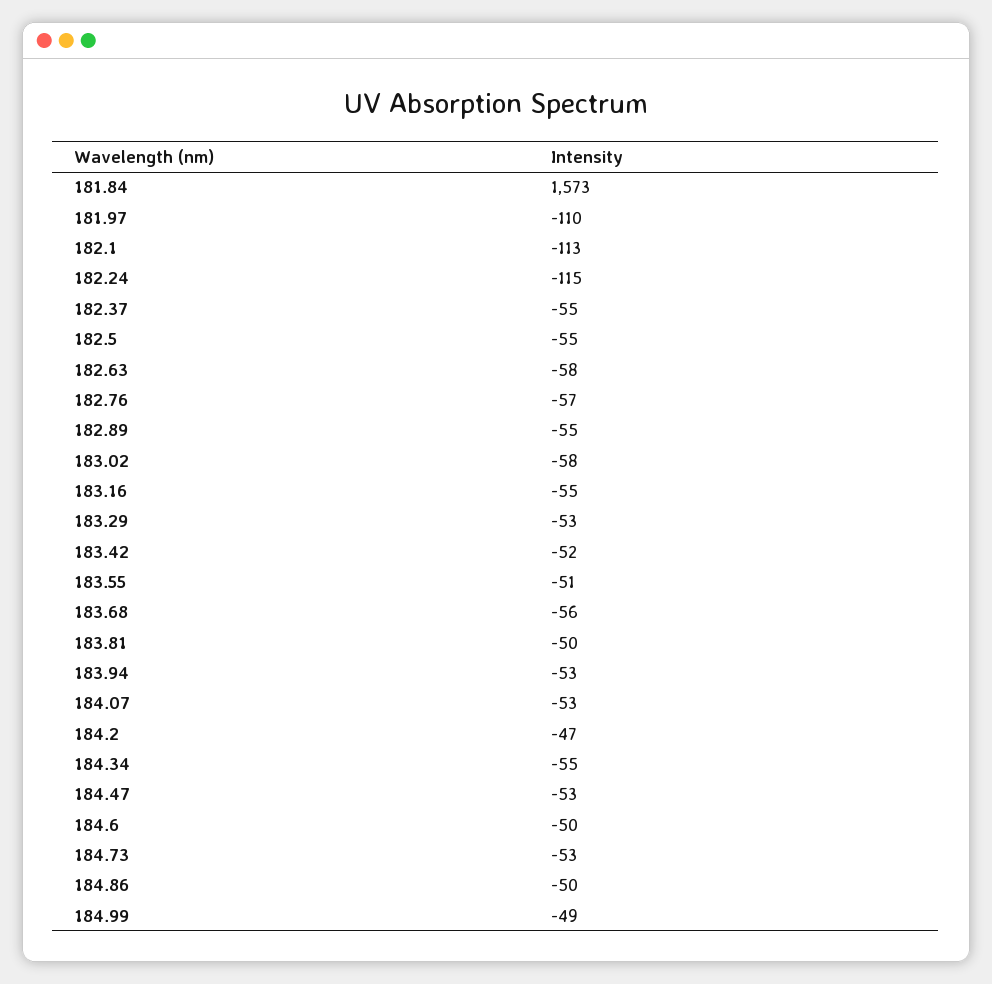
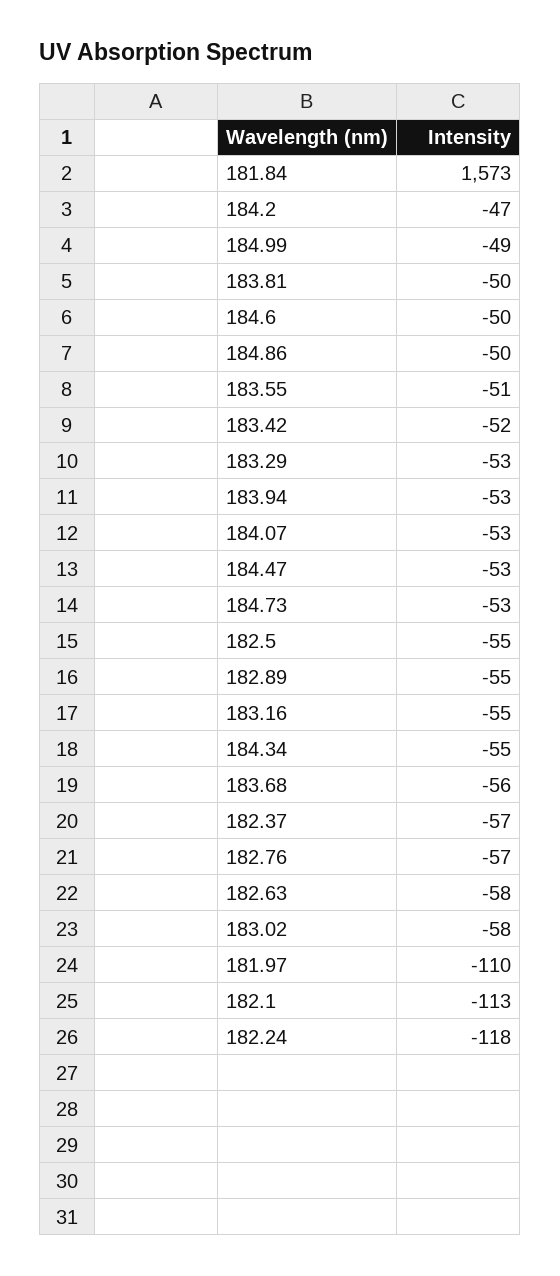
182.24: -115 -> -118
182.37: -55 -> -57

